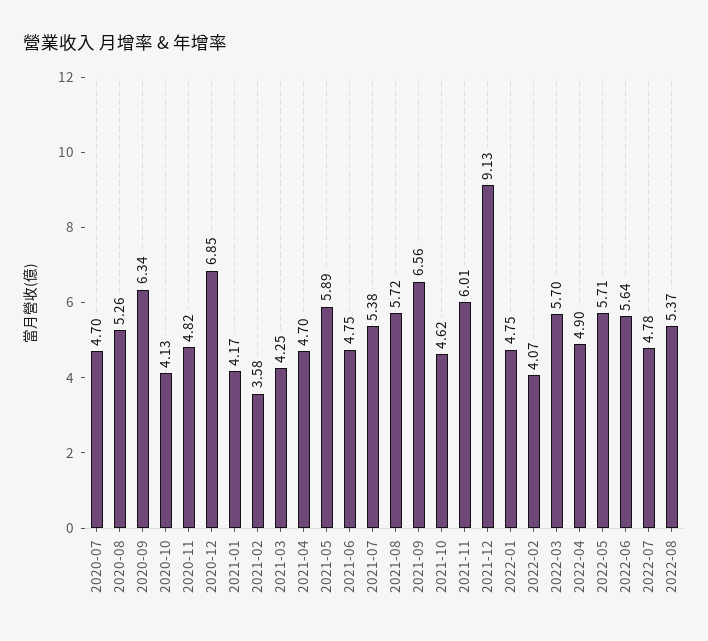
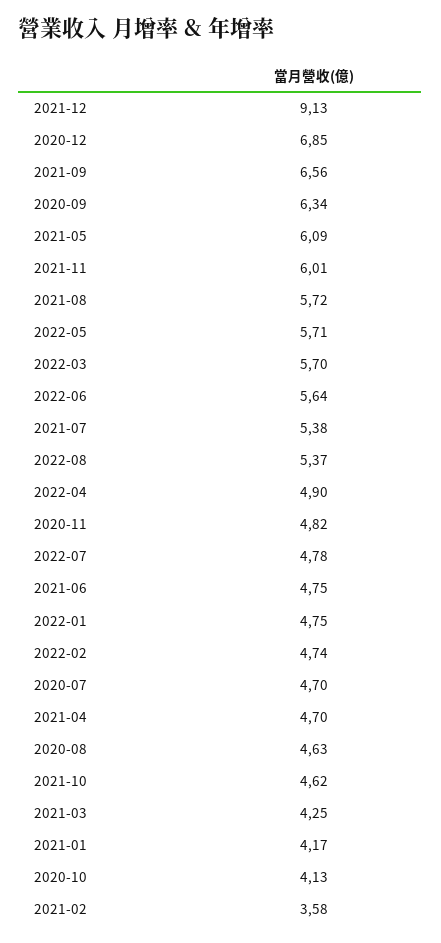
2020-08: 5.26 -> 4.63
2021-05: 5.89 -> 6.09
2022-02: 4.07 -> 4.74

